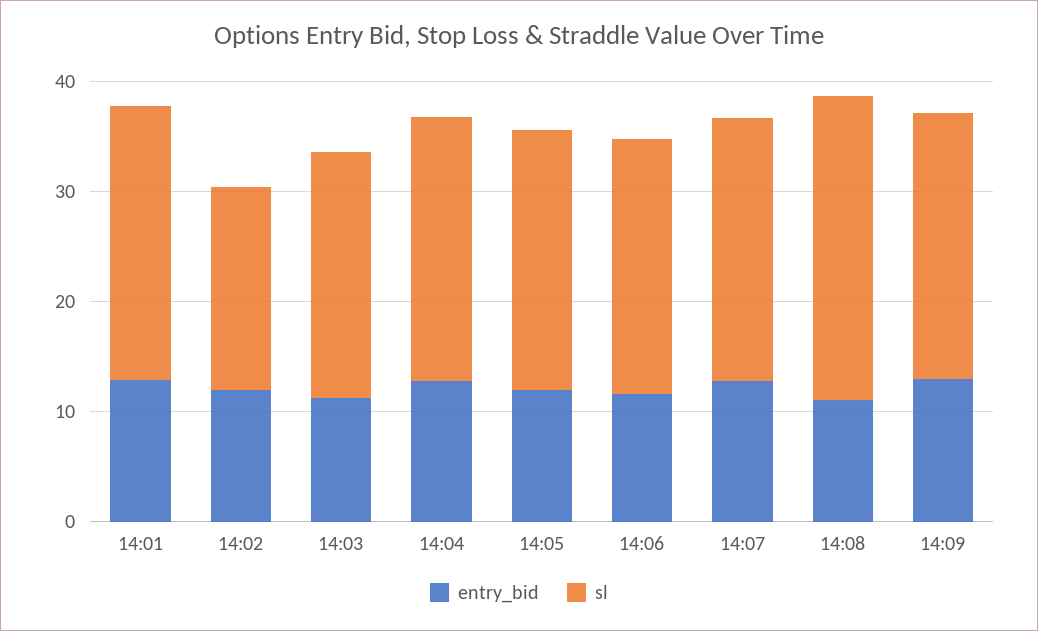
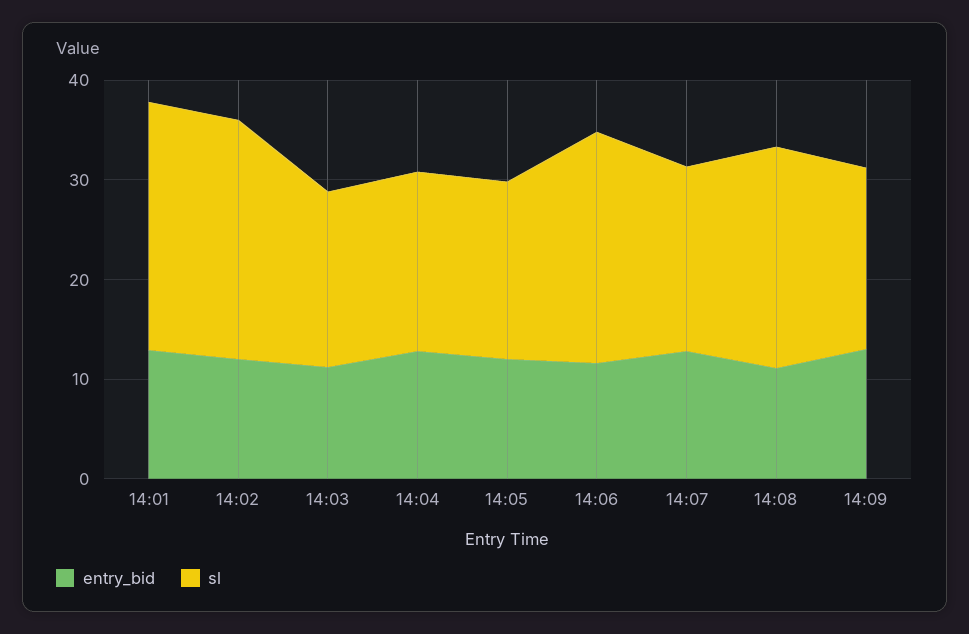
sl, 14:02: 18 -> 24
sl, 14:03: 22 -> 18
sl, 14:04: 24 -> 18
sl, 14:05: 24 -> 18
sl, 14:07: 24 -> 18
sl, 14:08: 28 -> 22
sl, 14:09: 24 -> 18

